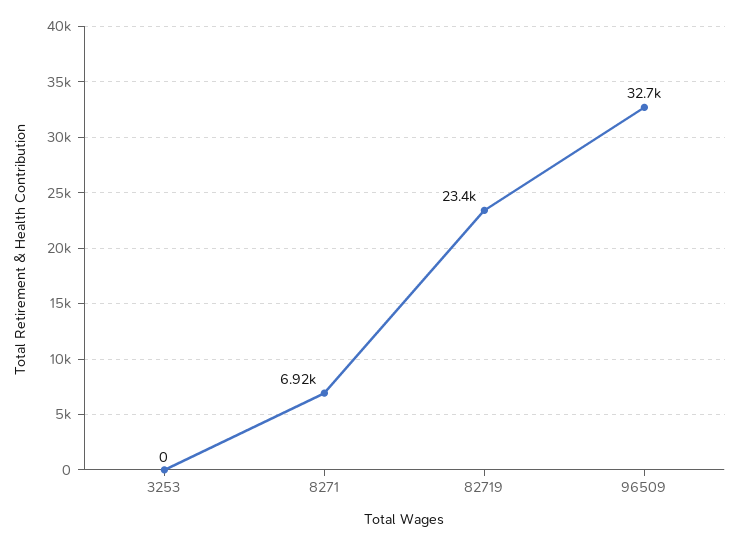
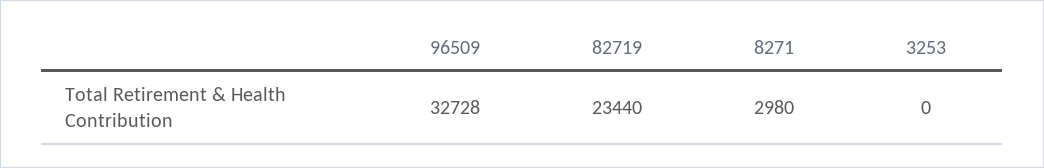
8271: 6920 -> 2980

